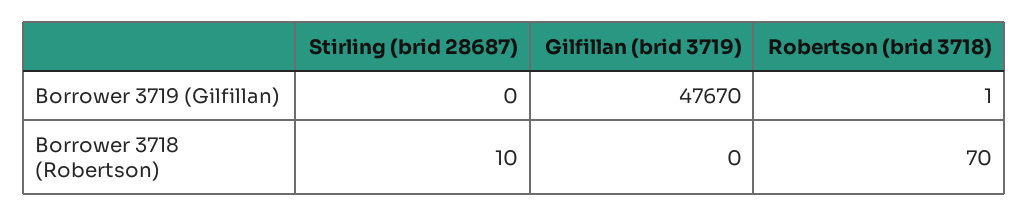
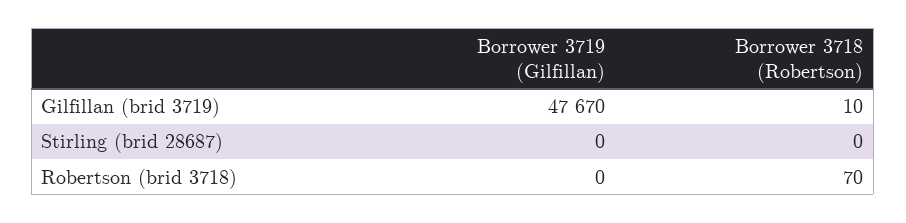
Robertson (brid 3718), Borrower 3719 (Gilfillan): 1 -> 0
Stirling (brid 28687), Borrower 3718 (Robertson): 10 -> 0
Gilfillan (brid 3719), Borrower 3718 (Robertson): 0 -> 10

